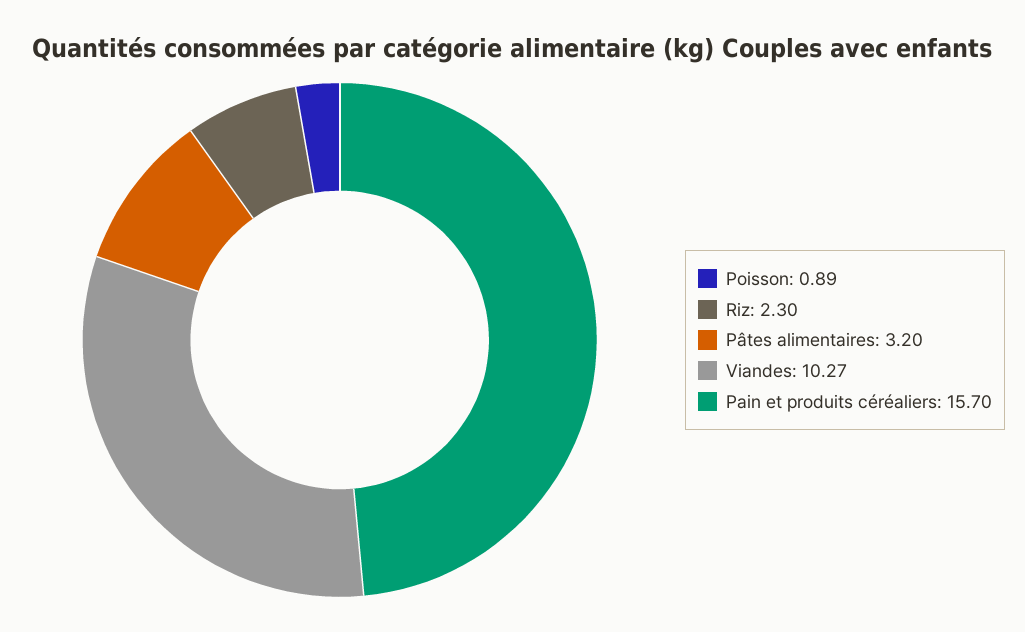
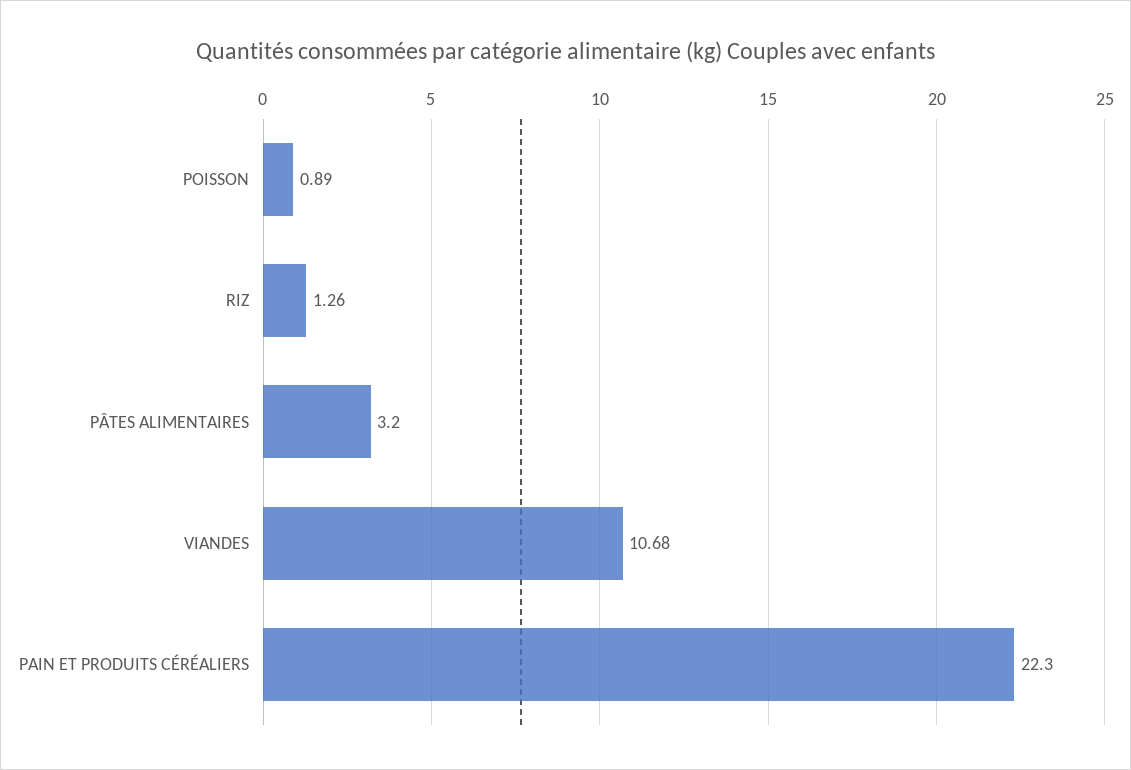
Riz: 2.3 -> 1.26
Viandes: 10.27 -> 10.68
Pain et produits céréaliers: 15.7 -> 22.3

